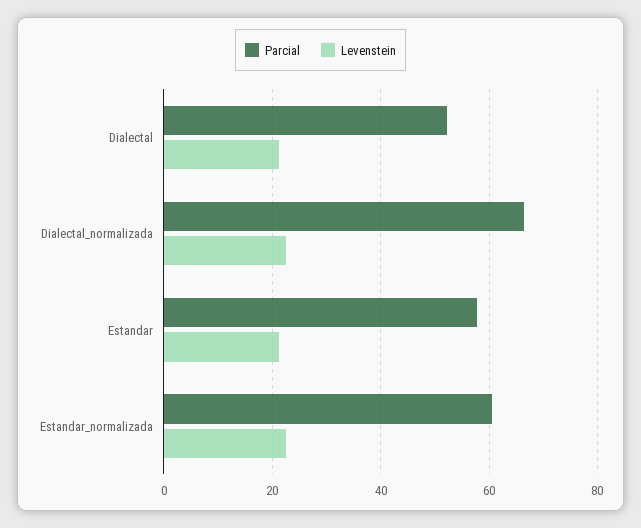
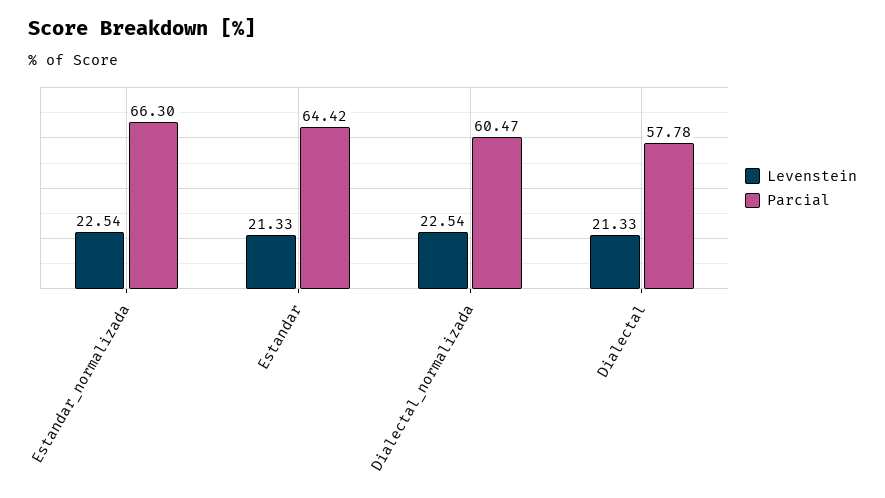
Parcial, Dialectal: 52 -> 57.78
Parcial, Dialectal_normalizada: 66 -> 60.47
Parcial, Estandar: 58 -> 64.42
Parcial, Estandar_normalizada: 60 -> 66.3

